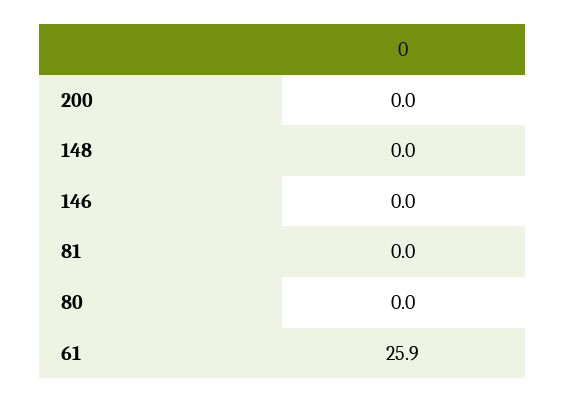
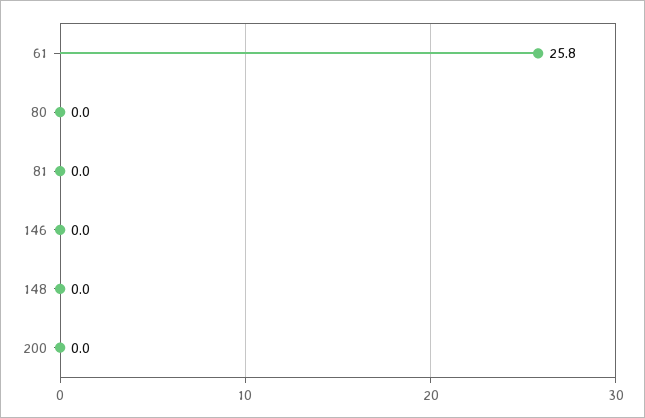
61: 25.9 -> 25.8

